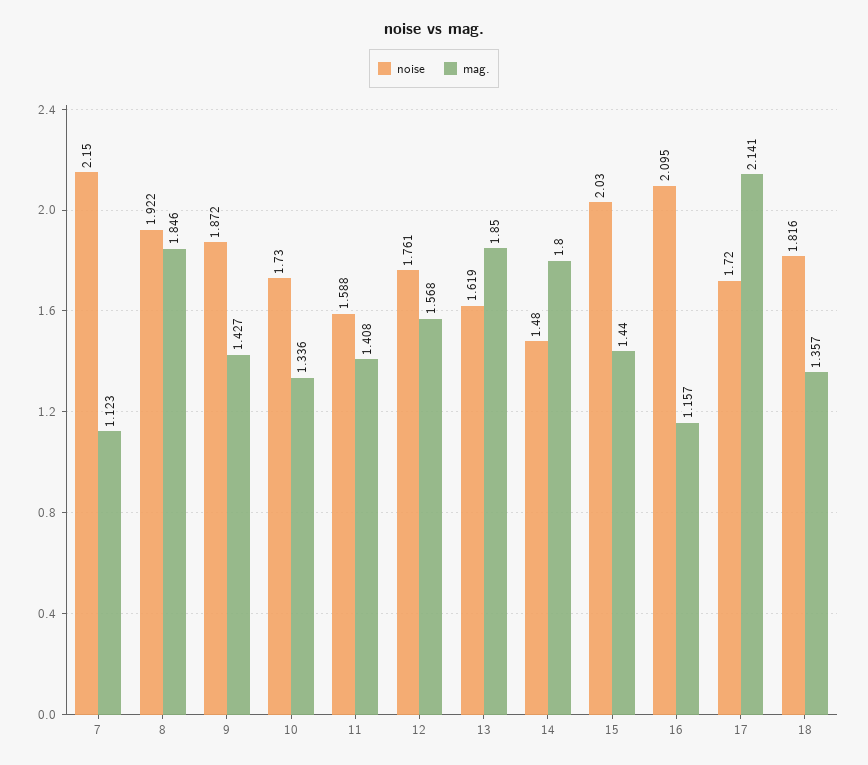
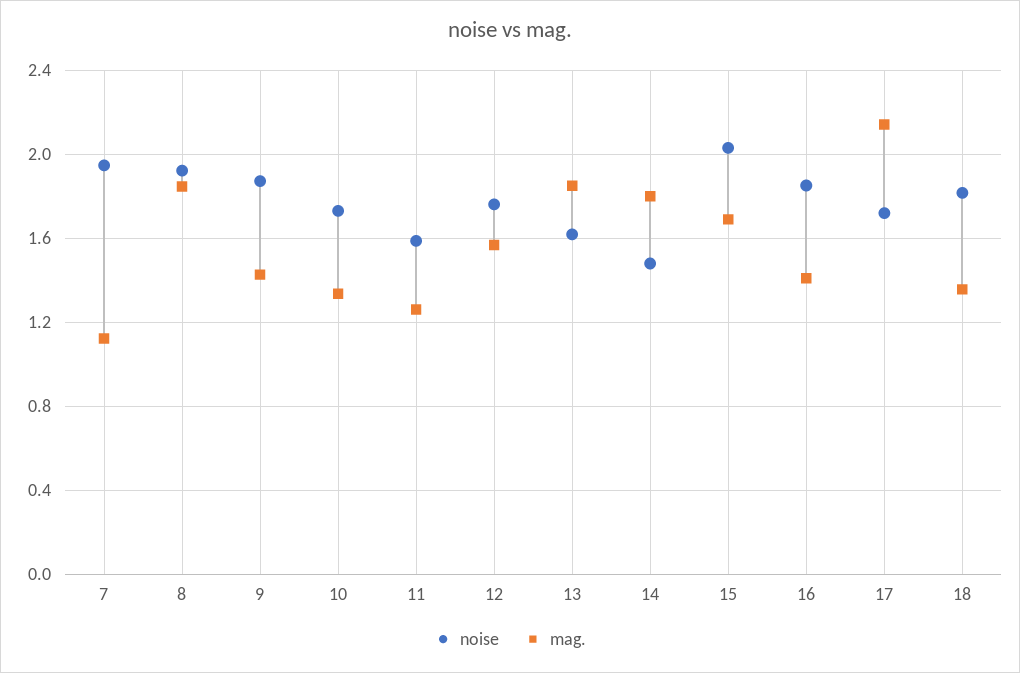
noise, 7: 2.15 -> 1.95
mag., 11: 1.408 -> 1.25
mag., 15: 1.44 -> 1.7
noise, 16: 2.095 -> 1.85
mag., 16: 1.157 -> 1.4

